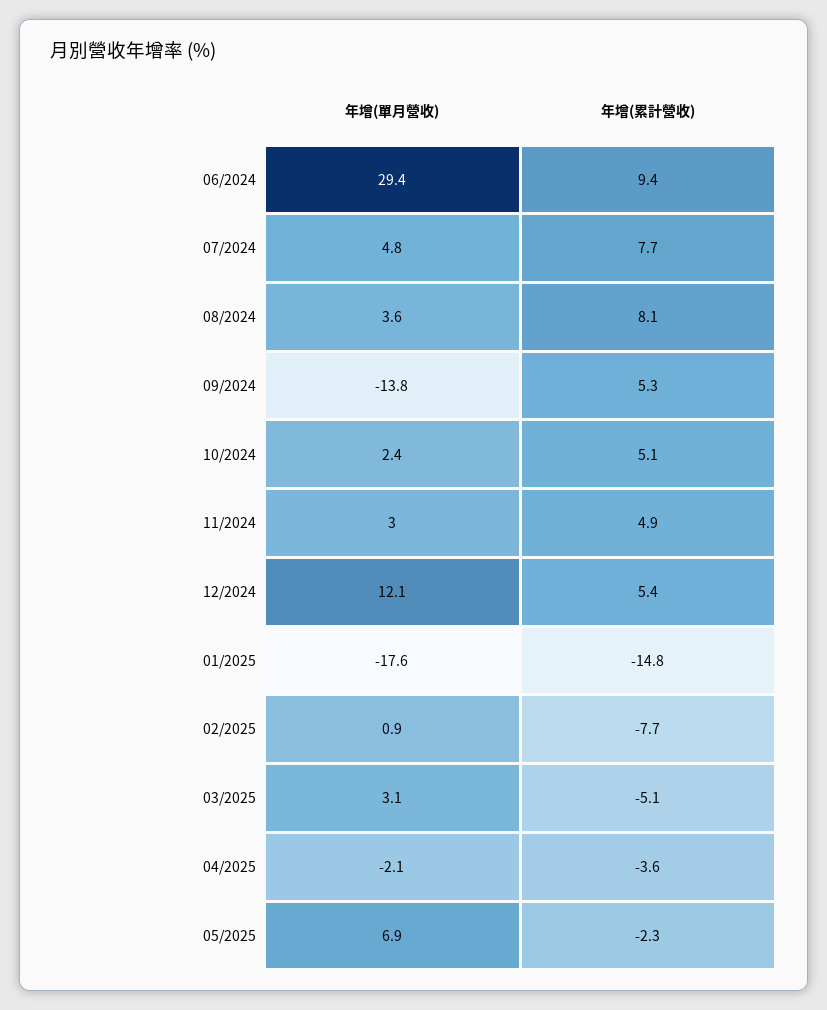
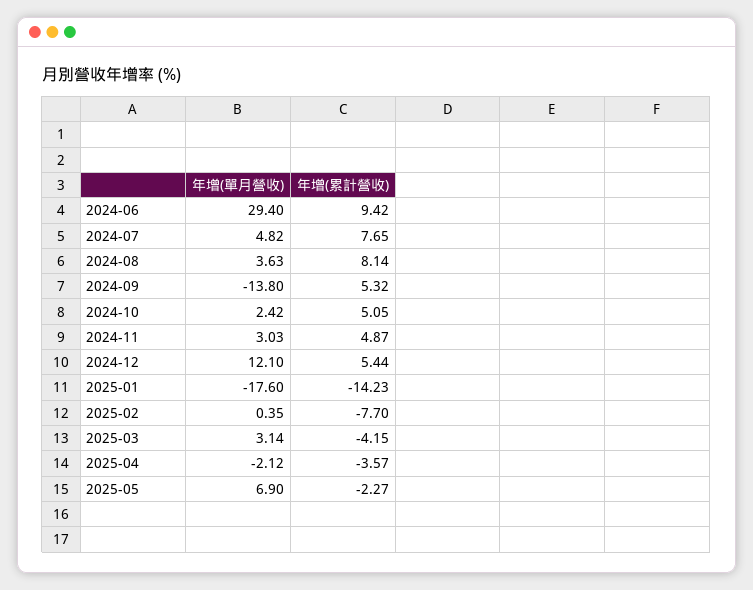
年增(累計營收), 01/2025: -14.8 -> -14.23
年增(單月營收), 02/2025: 0.9 -> 0.35
年增(累計營收), 03/2025: -5.1 -> -4.15

